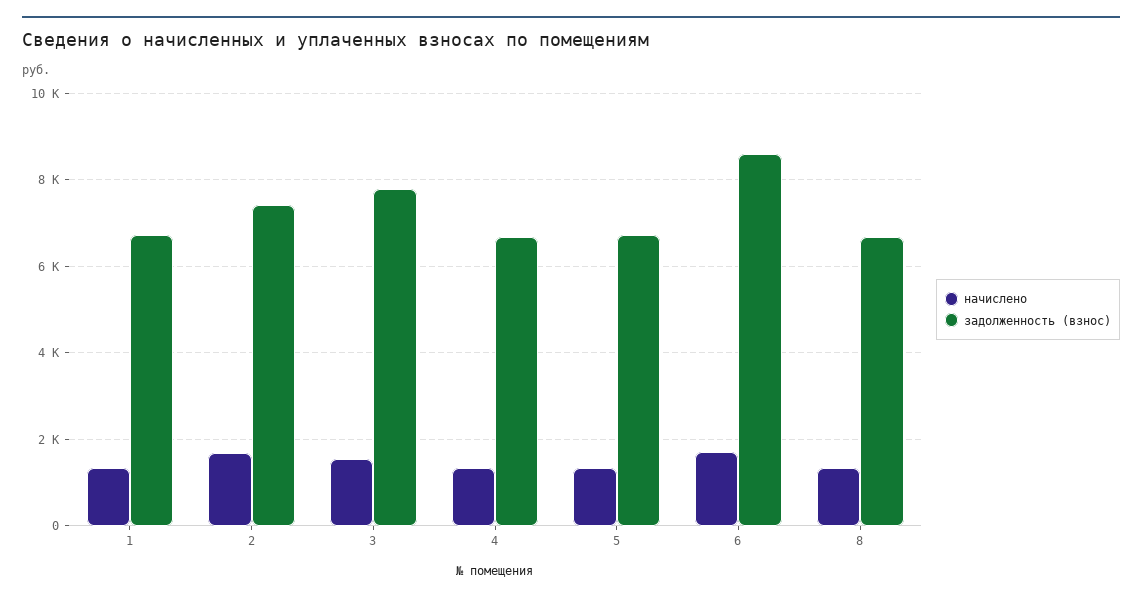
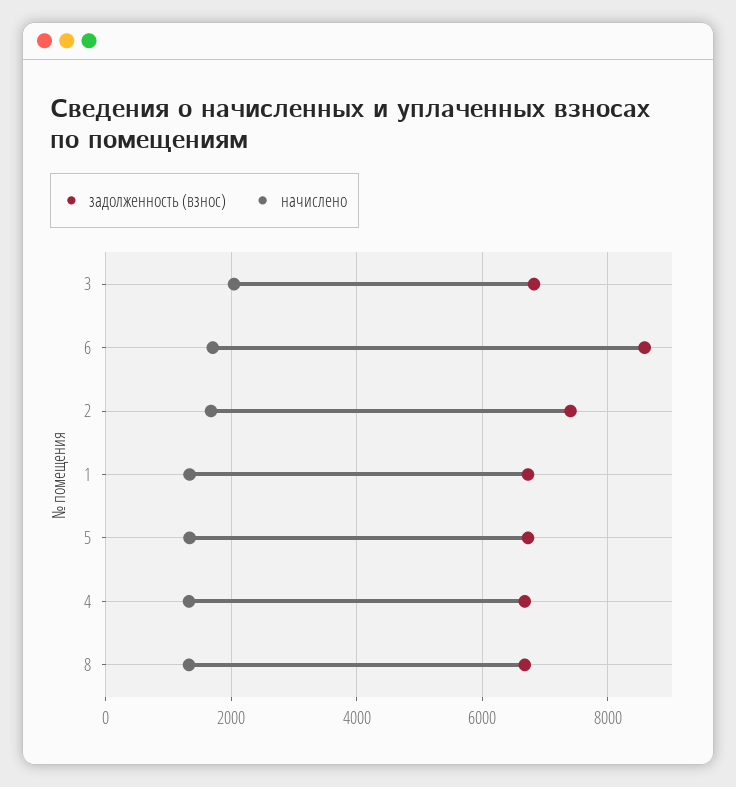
начислено, 3: 1600 -> 2000
задолженность (взнос), 3: 7800 -> 6800

